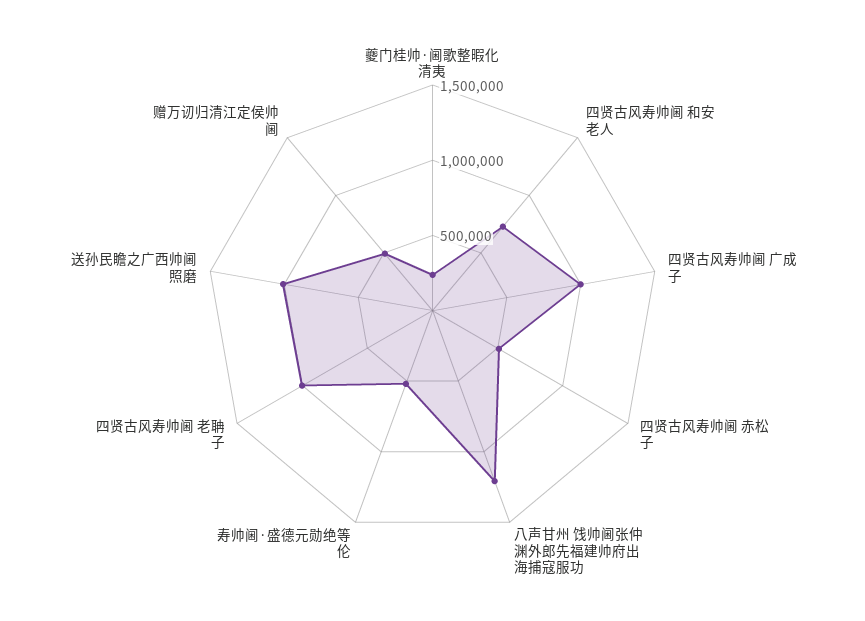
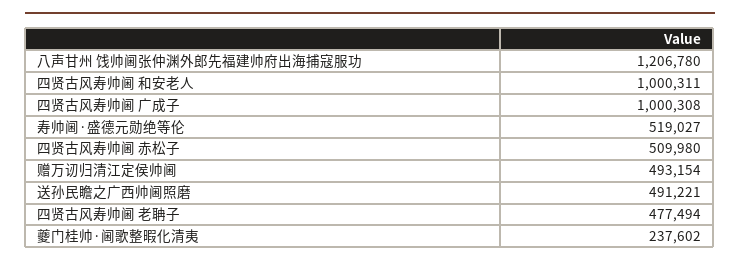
四贤古风寿帅阃 和安老人: 700000 -> 1000311
四贤古风寿帅阃 老聃子: 1000000 -> 477494
送孙民瞻之广西帅阃照磨: 1000000 -> 491221

